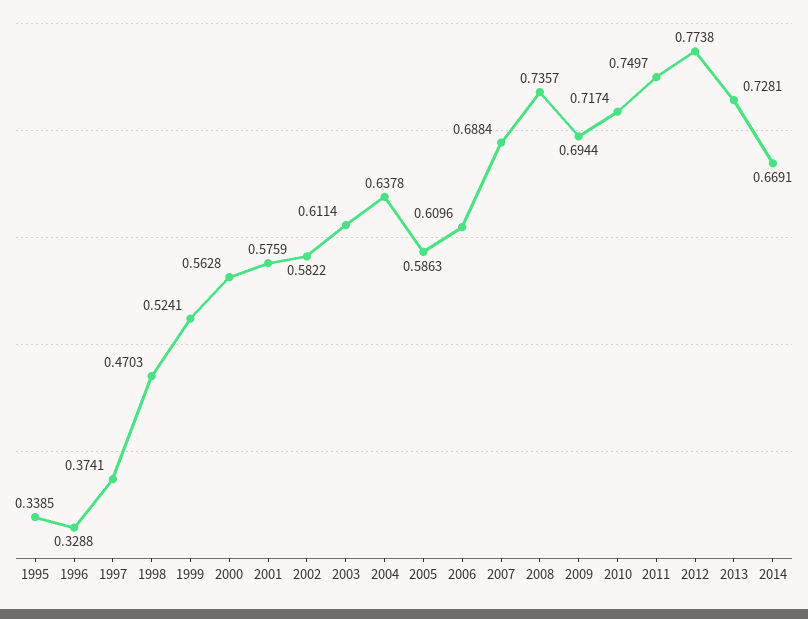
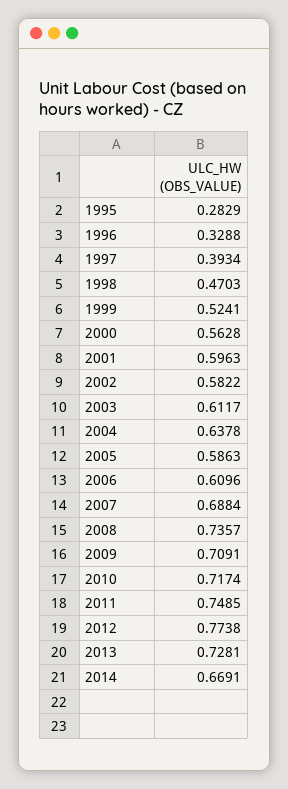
1995: 0.3385 -> 0.2829
1997: 0.3741 -> 0.3934
2001: 0.5759 -> 0.5963
2003: 0.6114 -> 0.6117
2009: 0.6944 -> 0.7091
2011: 0.7497 -> 0.7485

